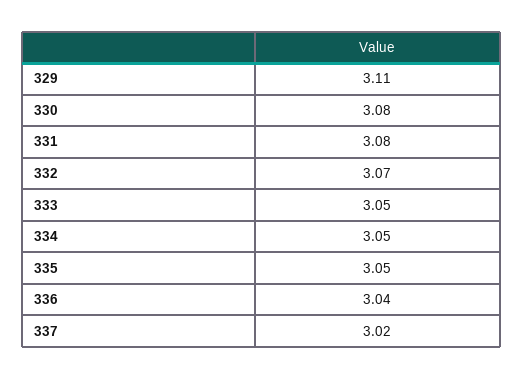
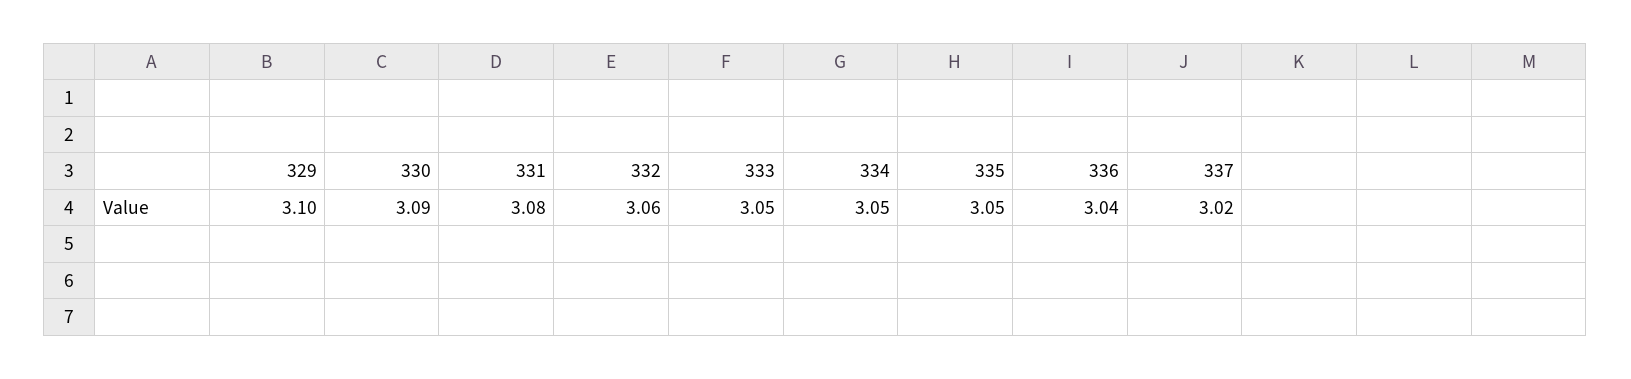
329: 3.11 -> 3.1
330: 3.08 -> 3.09
332: 3.07 -> 3.06

